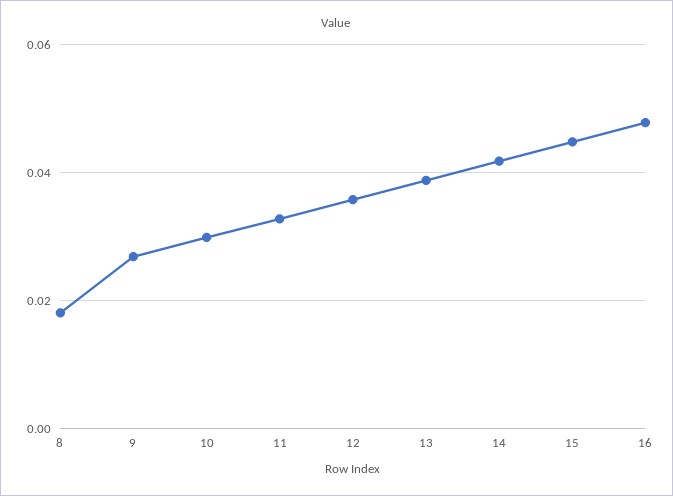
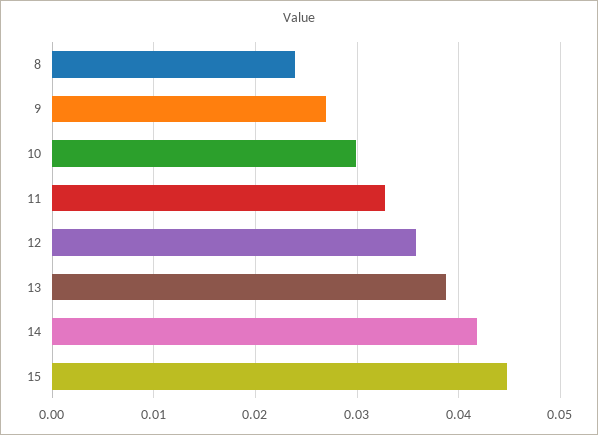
8: 0.018 -> 0.024
16: 0.048 -> none

